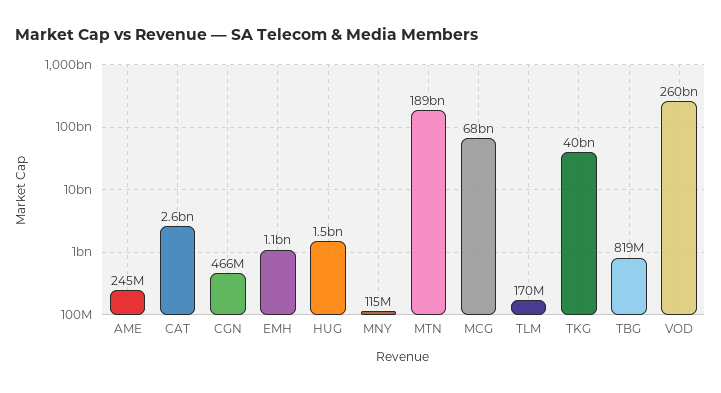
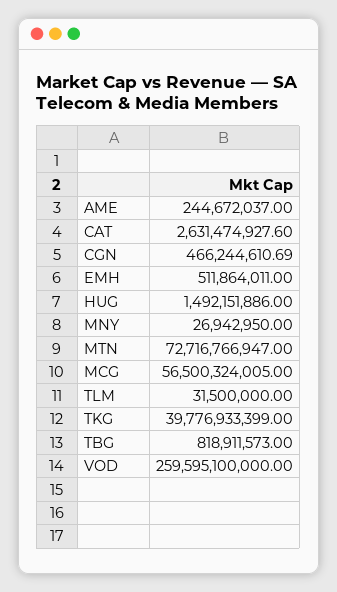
EMH: 1100000000 -> 511864011
MNY: 115000000 -> 26942950
MTN: 189000000000 -> 72716766947
MCG: 68000000000 -> 56500324005
TLM: 170000000 -> 31500000

